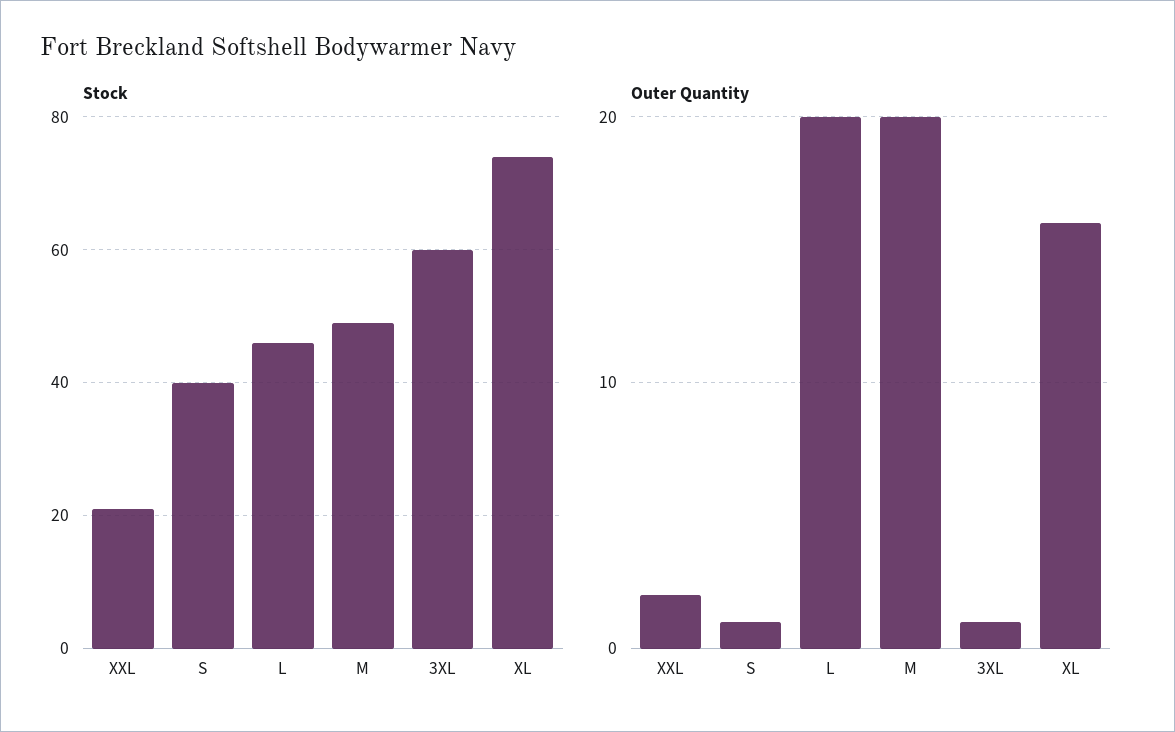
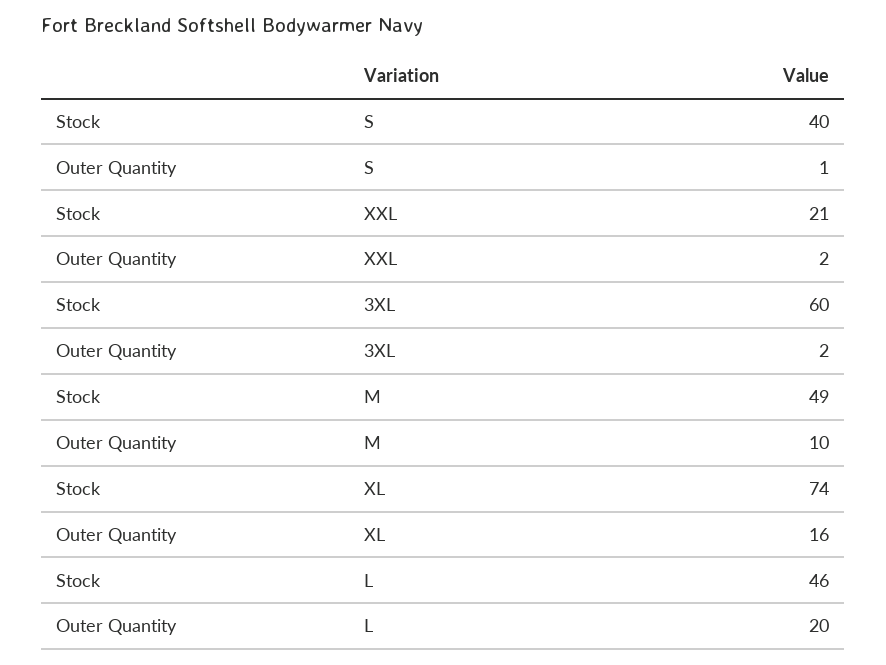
Outer Quantity, M: 20 -> 10
Outer Quantity, 3XL: 1 -> 2

